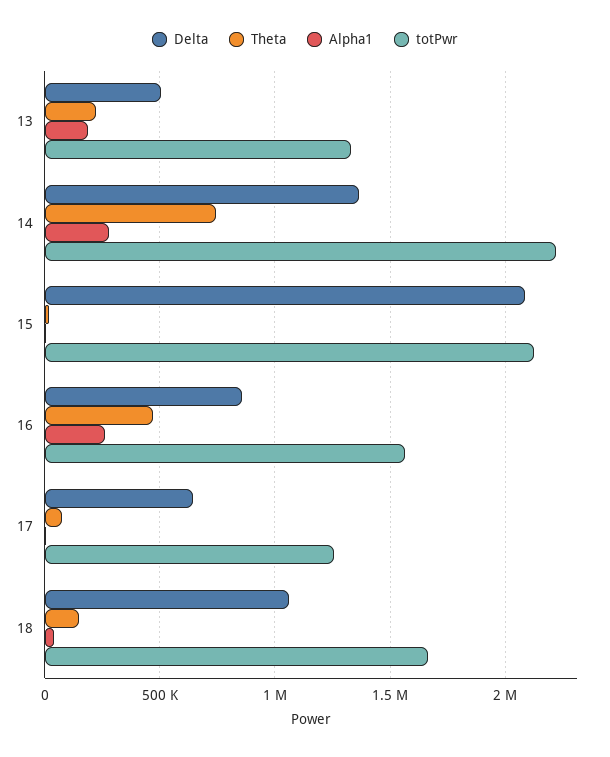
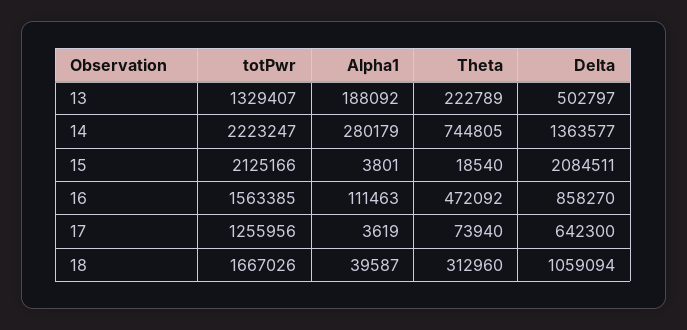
Alpha1, 16: 250000 -> 111463
Theta, 18: 150000 -> 312960

